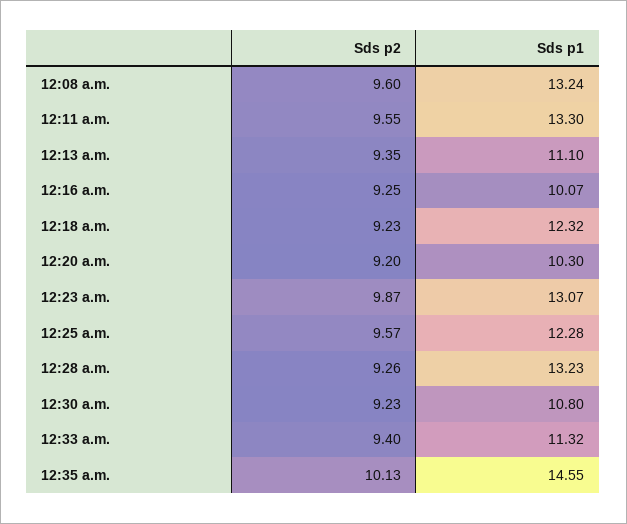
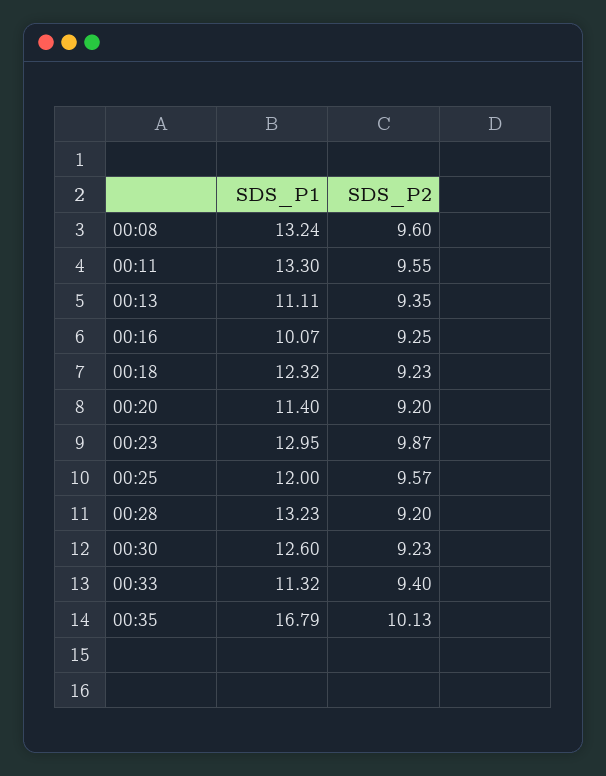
Sds p1, 12:13 a.m.: 11.1 -> 11.11
Sds p1, 12:20 a.m.: 10.3 -> 11.4
Sds p1, 12:23 a.m.: 13.07 -> 12.95
Sds p1, 12:25 a.m.: 12.28 -> 12
Sds p2, 12:28 a.m.: 9.26 -> 9.2
Sds p1, 12:30 a.m.: 10.8 -> 12.6
Sds p1, 12:35 a.m.: 14.55 -> 16.79

